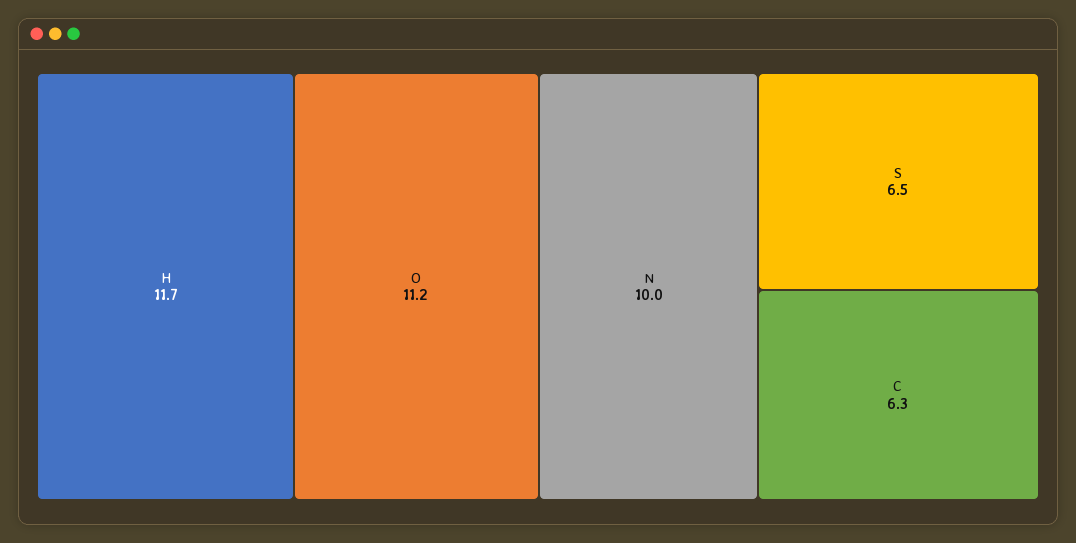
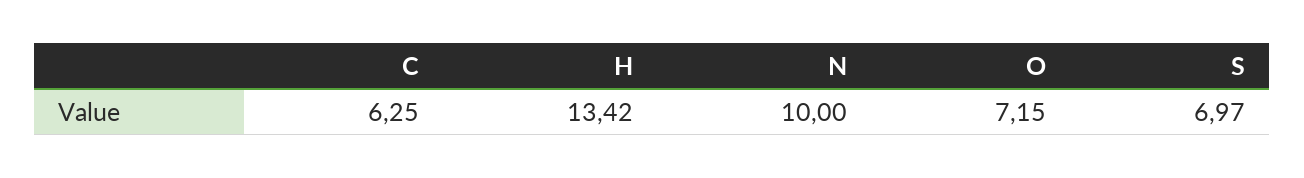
H: 11.7 -> 13.42
O: 11.2 -> 7.15
S: 6.5 -> 6.97

